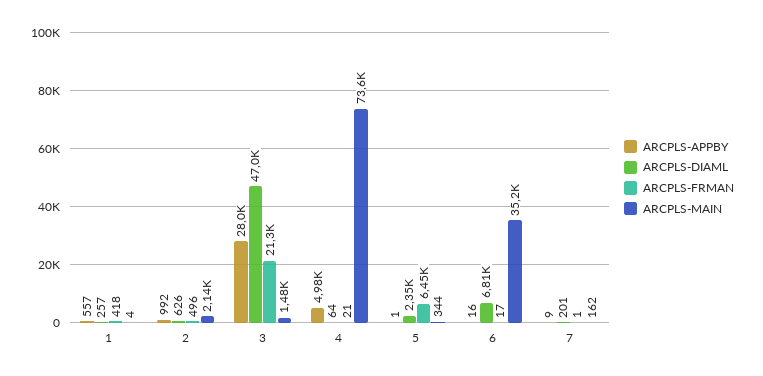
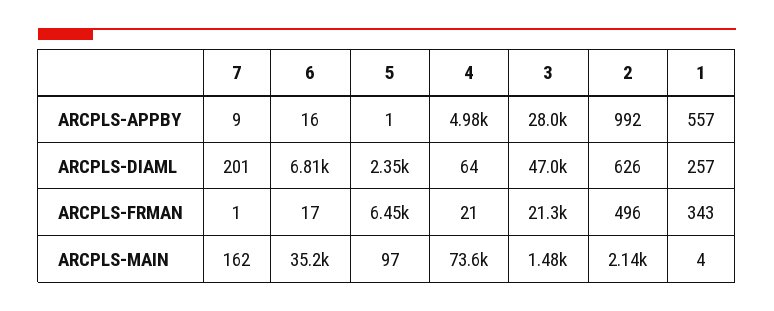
ARCPLS-FRMAN, 1: 418 -> 343
ARCPLS-MAIN, 5: 344 -> 97

